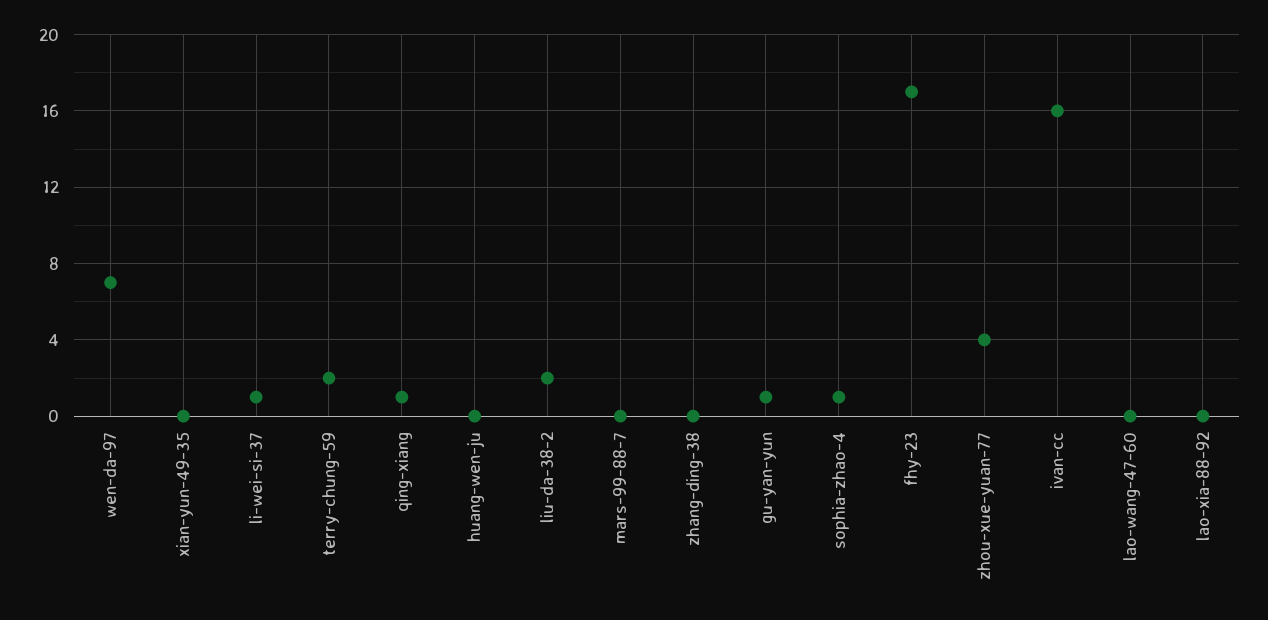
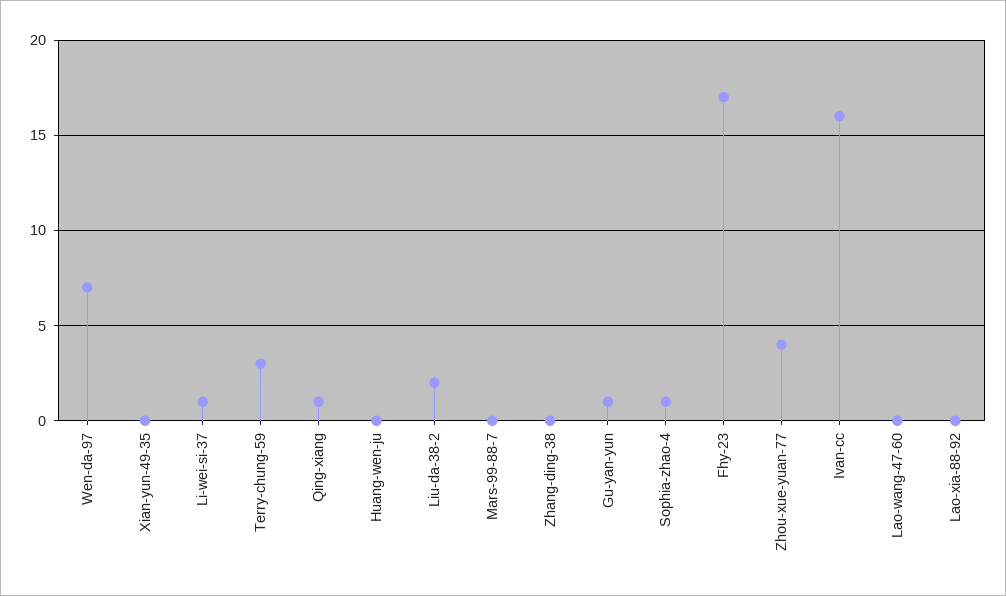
terry-chung-59: 2 -> 3

